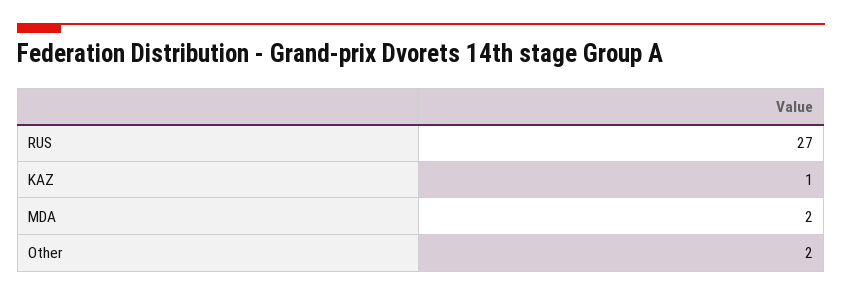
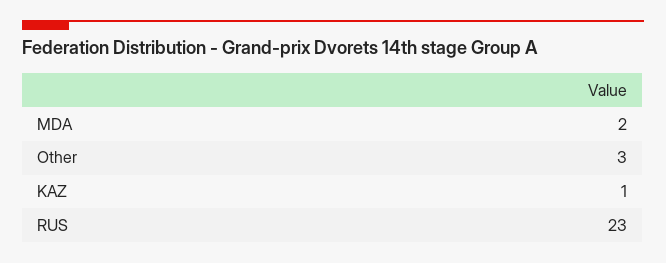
RUS: 27 -> 23
Other: 2 -> 3

